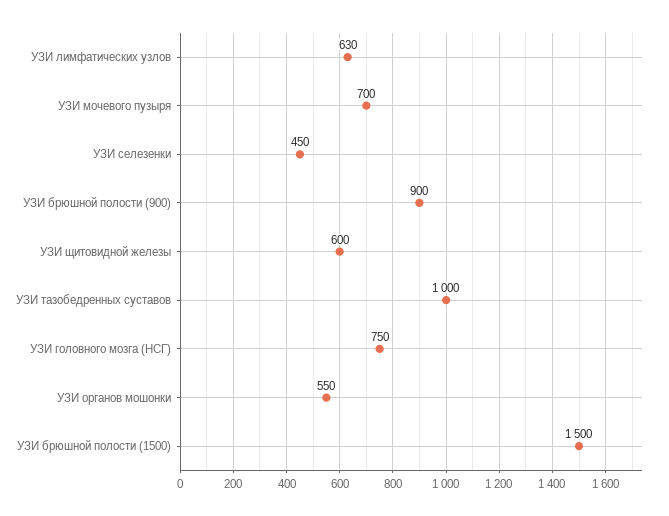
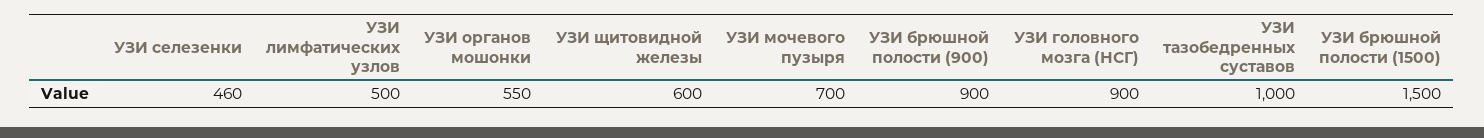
УЗИ лимфатических узлов: 630 -> 500
УЗИ селезенки: 450 -> 460
УЗИ головного мозга (НСГ): 750 -> 900

